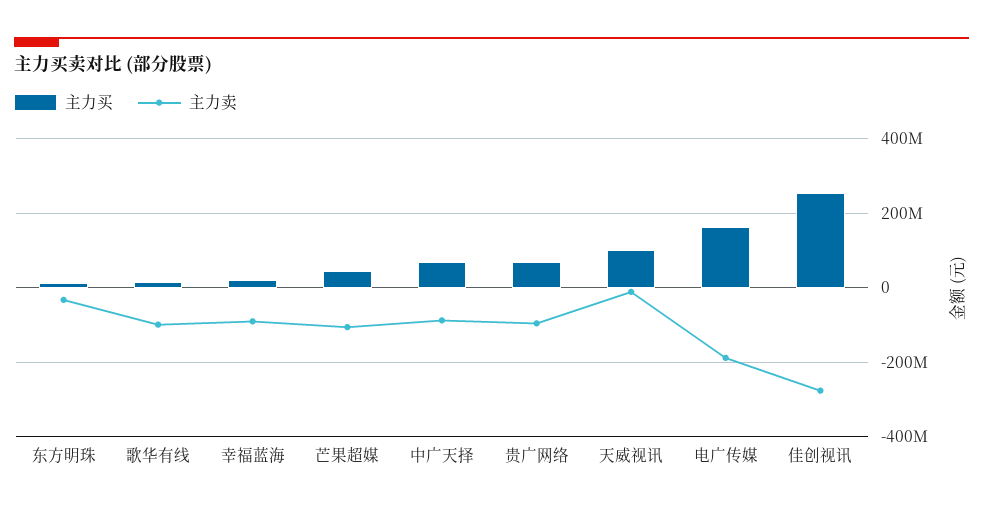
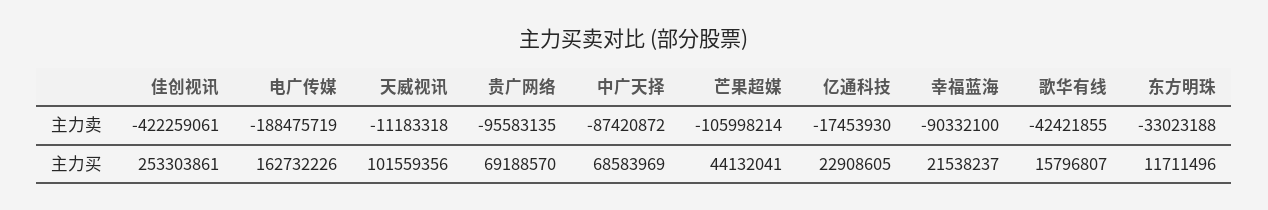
主力卖, 歌华有线: -100000000 -> -42421855
主力卖, 佳创视讯: -280000000 -> -422259061
主力卖, 亿通科技: none -> -17453930
主力买, 亿通科技: none -> 22908605

